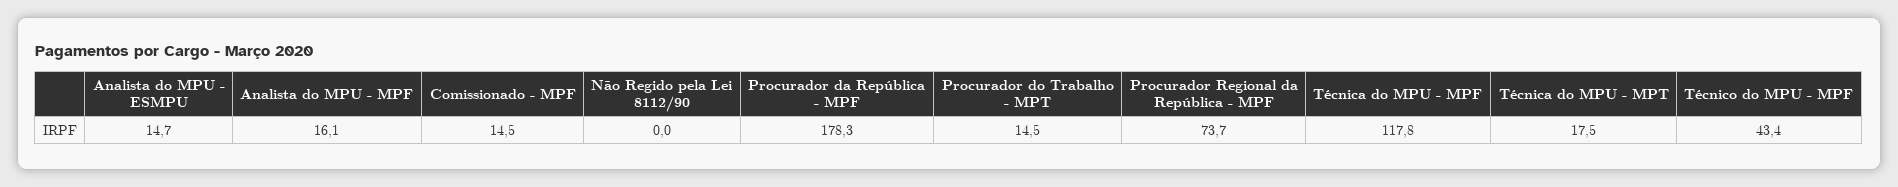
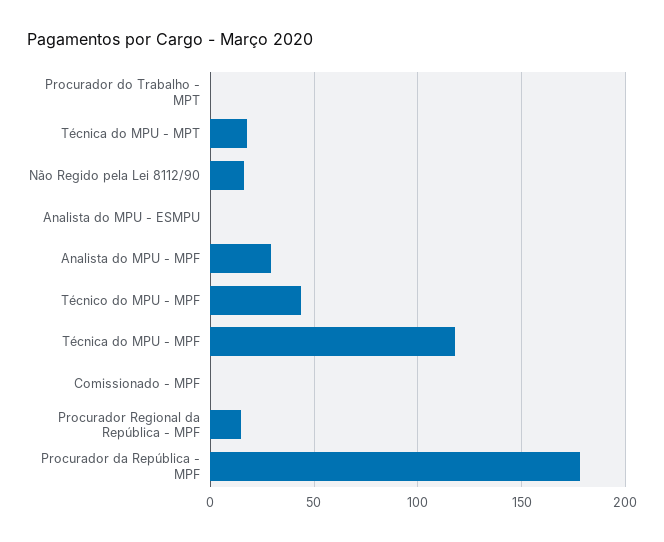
Analista do MPU - ESMPU: 14.7 -> 0
Analista do MPU - MPF: 16.1 -> 30
Comissionado - MPF: 14.5 -> 0
Não Regido pela Lei 8112/90: 0 -> 15
Procurador do Trabalho - MPT: 14.5 -> 0
Procurador Regional da República - MPF: 73.7 -> 15

